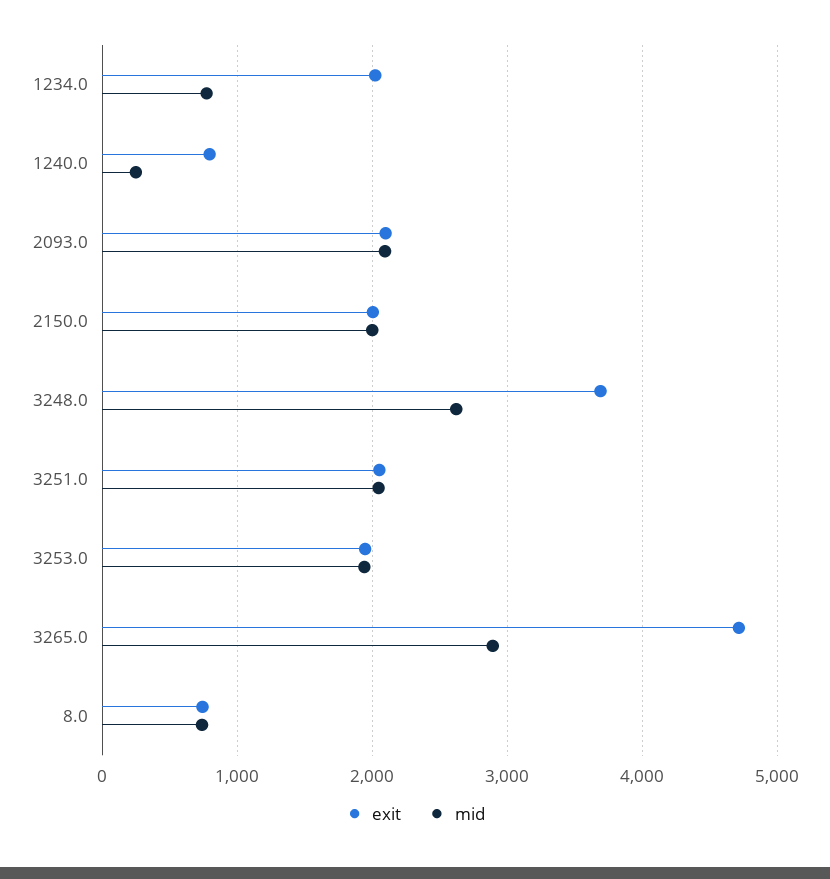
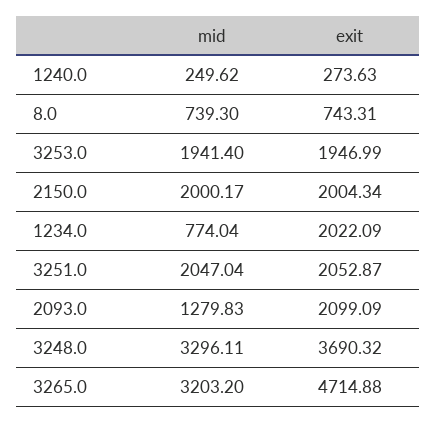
exit, 1240.0: 800 -> 273.63
mid, 2093.0: 2100 -> 1279.83
mid, 3248.0: 2600 -> 3296.11
mid, 3265.0: 2900 -> 3203.2

